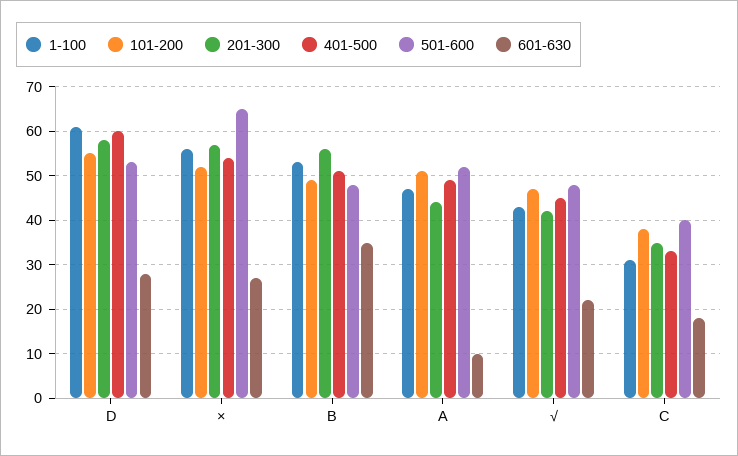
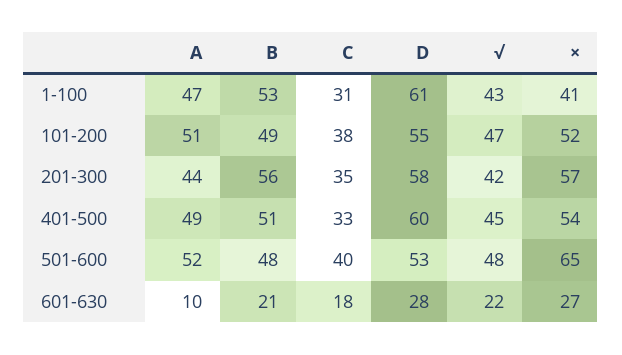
1-100, ×: 55 -> 41
601-630, B: 35 -> 21

